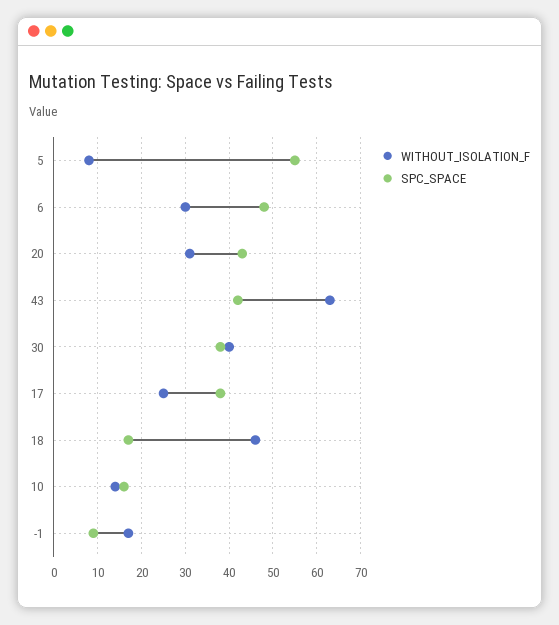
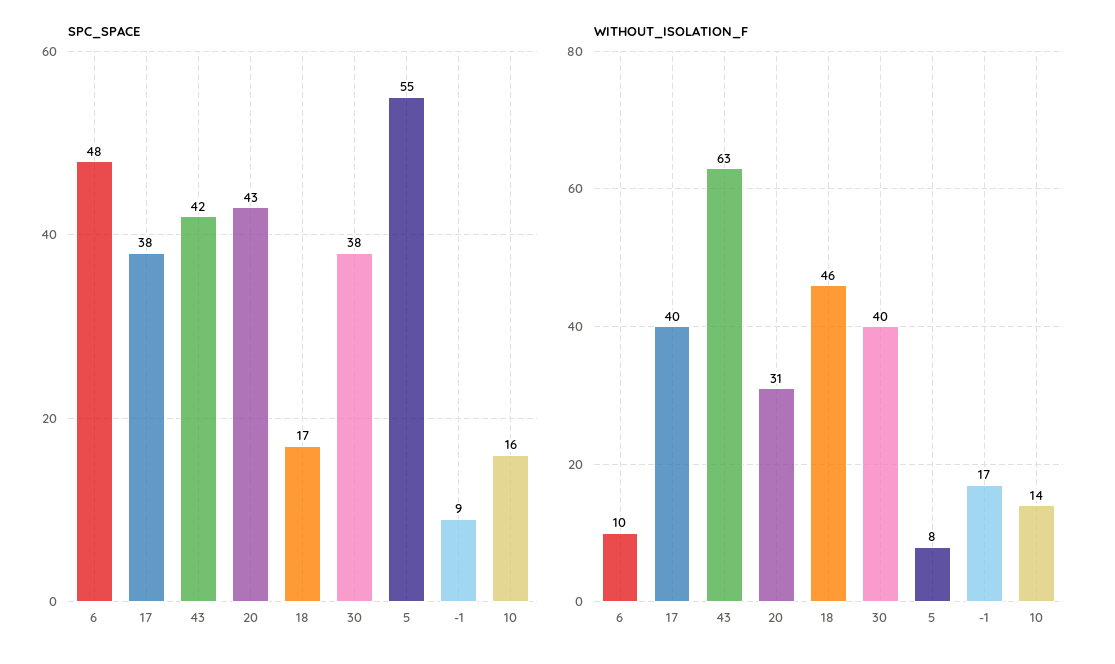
WITHOUT_ISOLATION_F, 6: 30 -> 10
WITHOUT_ISOLATION_F, 17: 25 -> 40

